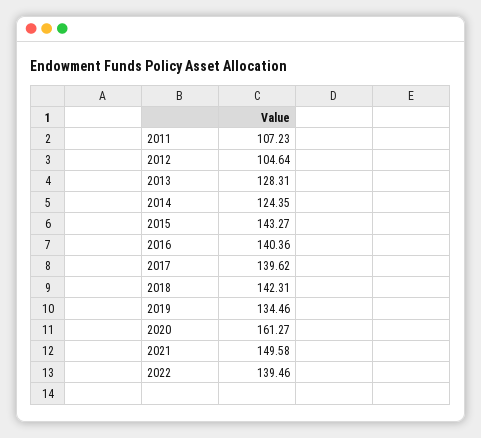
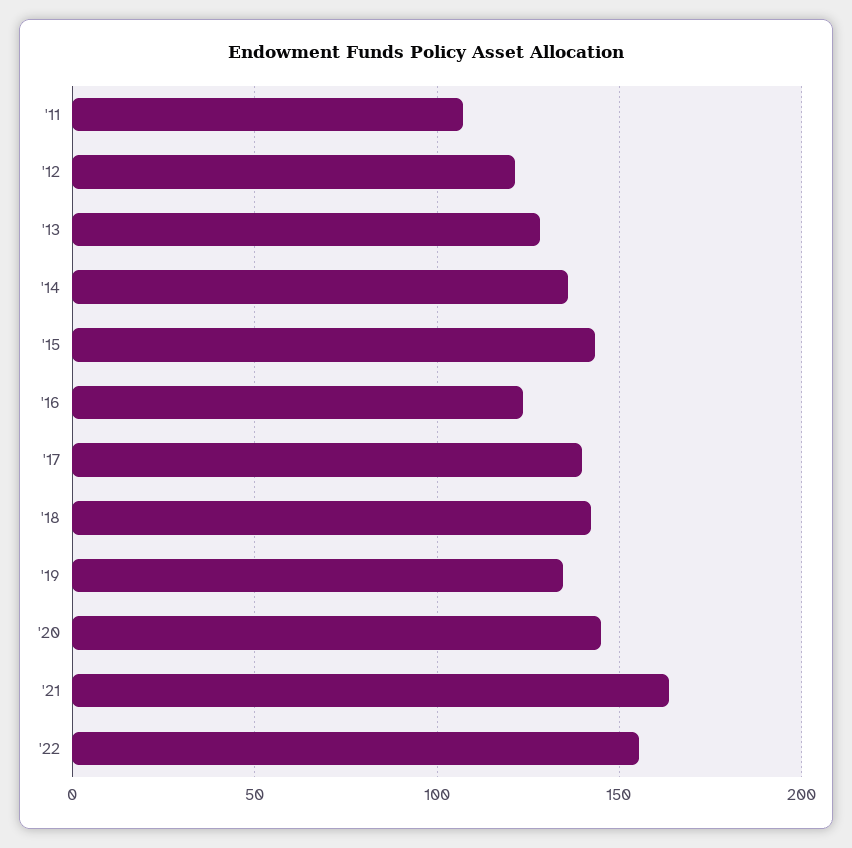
2012: 104.64 -> 120
2014: 124.35 -> 135
2016: 140.36 -> 125
2020: 161.27 -> 145
2021: 149.58 -> 165
2022: 139.46 -> 155

